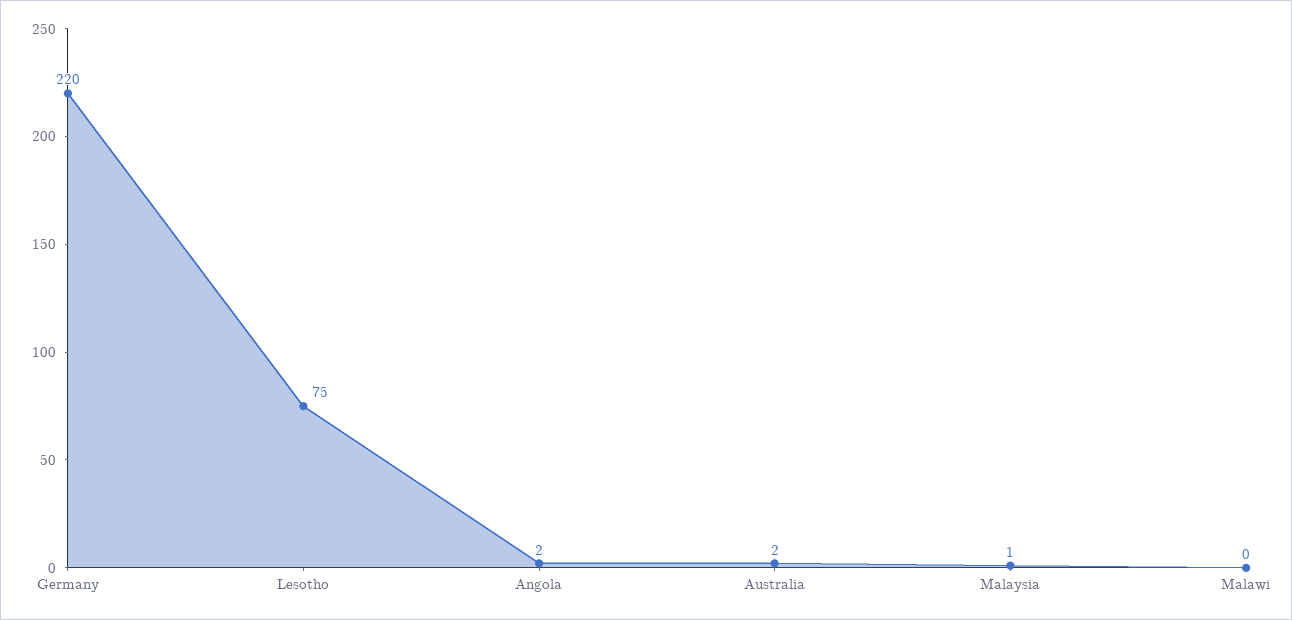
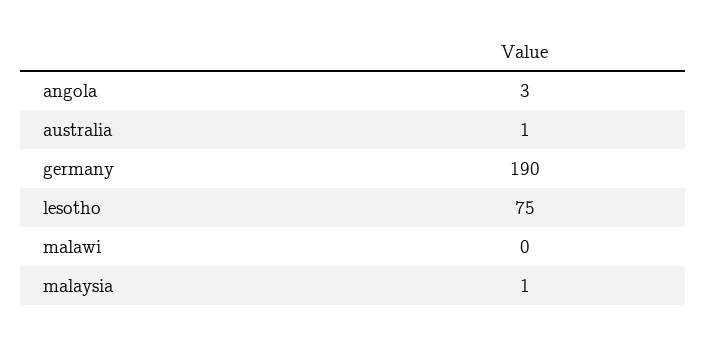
Germany: 220 -> 190
Angola: 2 -> 3
Australia: 2 -> 1

